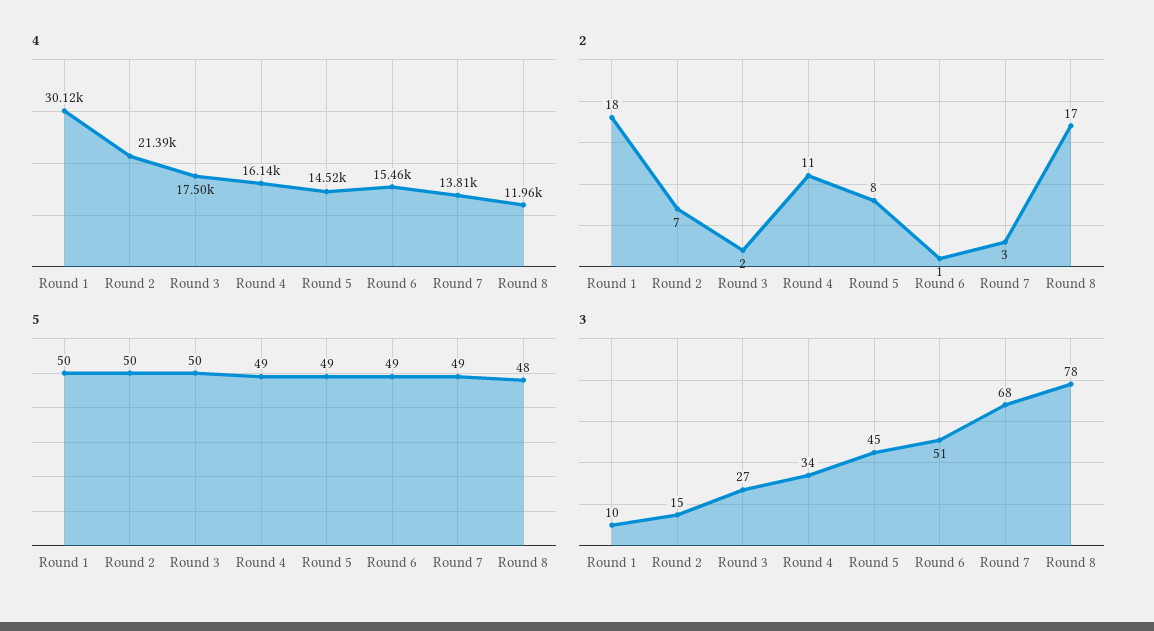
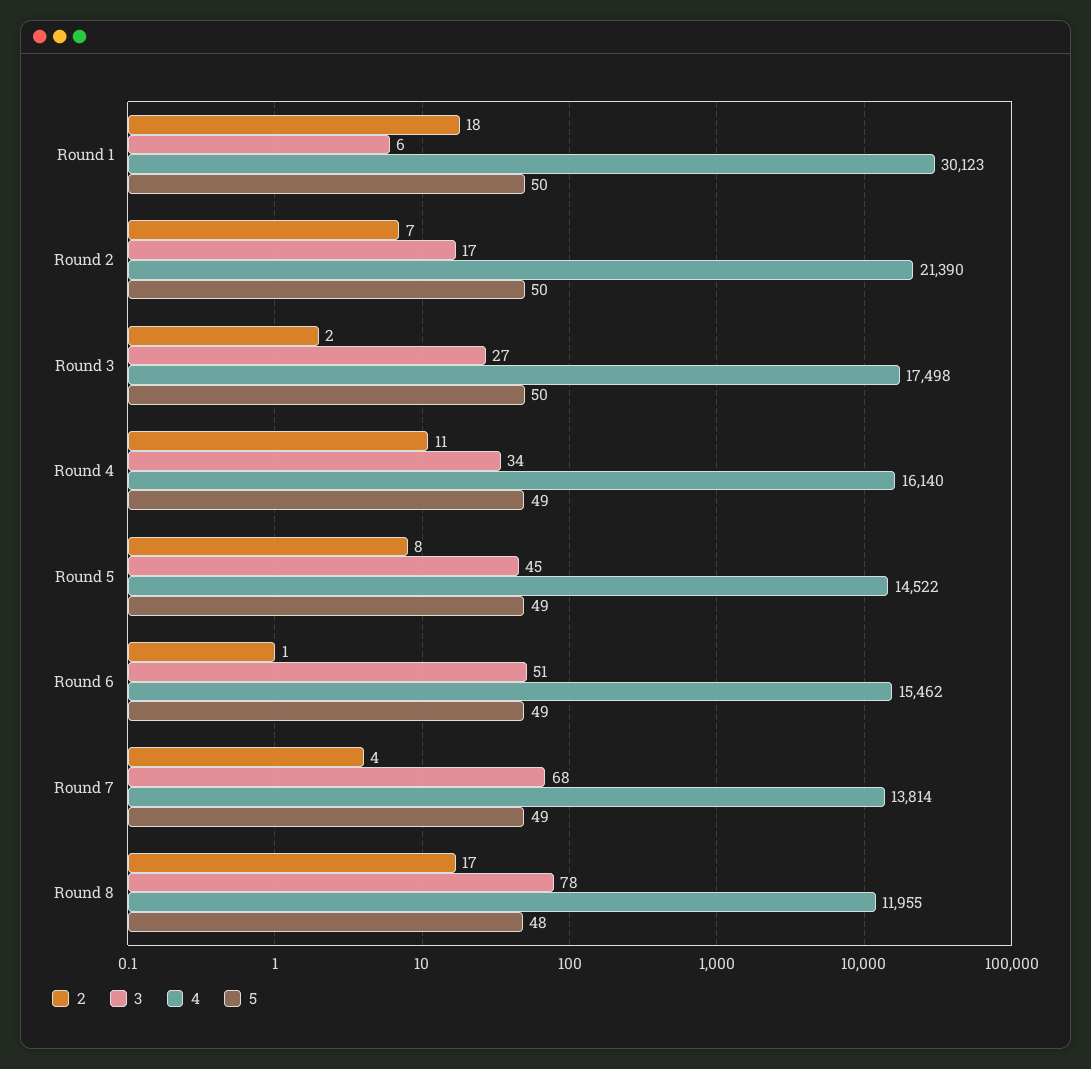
2, Round 7: 3 -> 4
3, Round 1: 10 -> 6
3, Round 2: 15 -> 17

